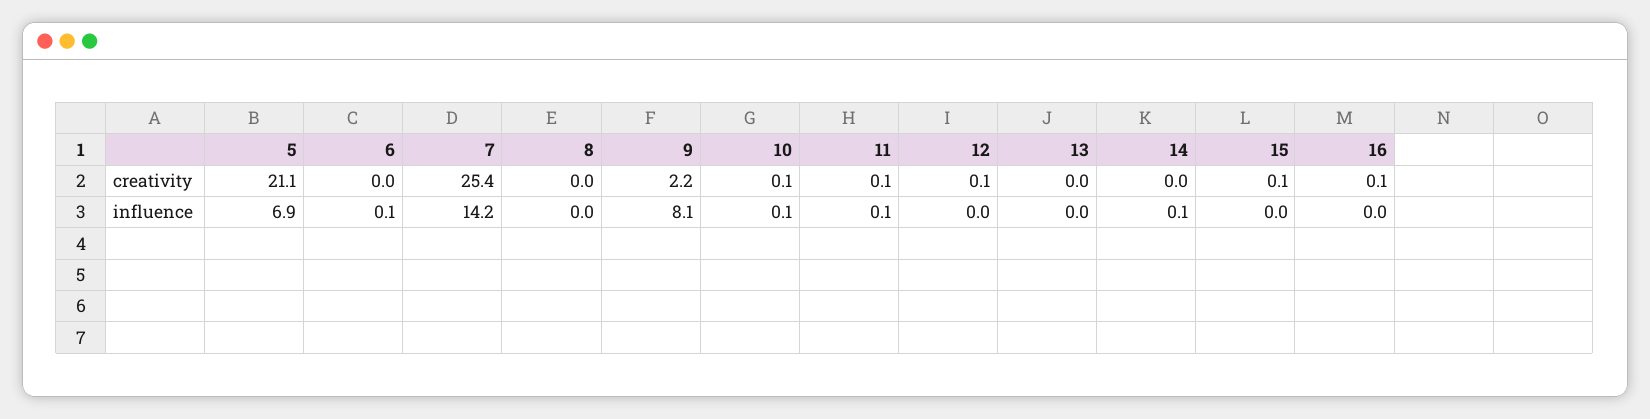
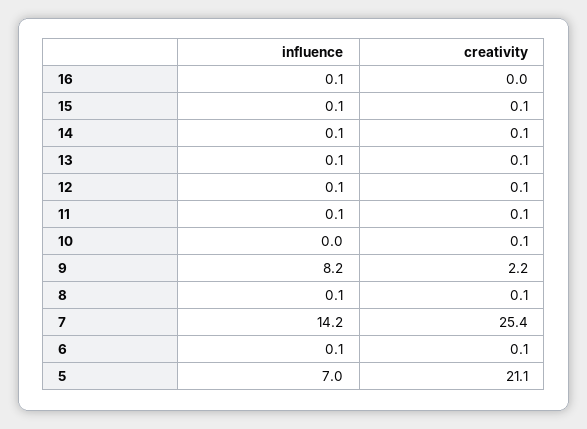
6, creativity: 0 -> 0.1
8, creativity: 0 -> 0.1
13, creativity: 0 -> 0.1
14, creativity: 0 -> 0.1
16, creativity: 0.1 -> 0
5, influence: 6.9 -> 7
8, influence: 0 -> 0.1
9, influence: 8.1 -> 8.2
10, influence: 0.1 -> 0
12, influence: 0 -> 0.1
13, influence: 0 -> 0.1
15, influence: 0 -> 0.1
16, influence: 0 -> 0.1

